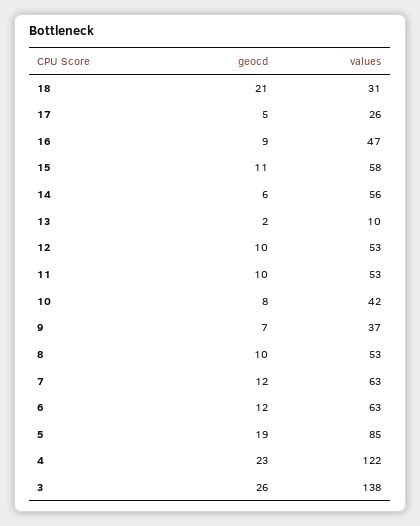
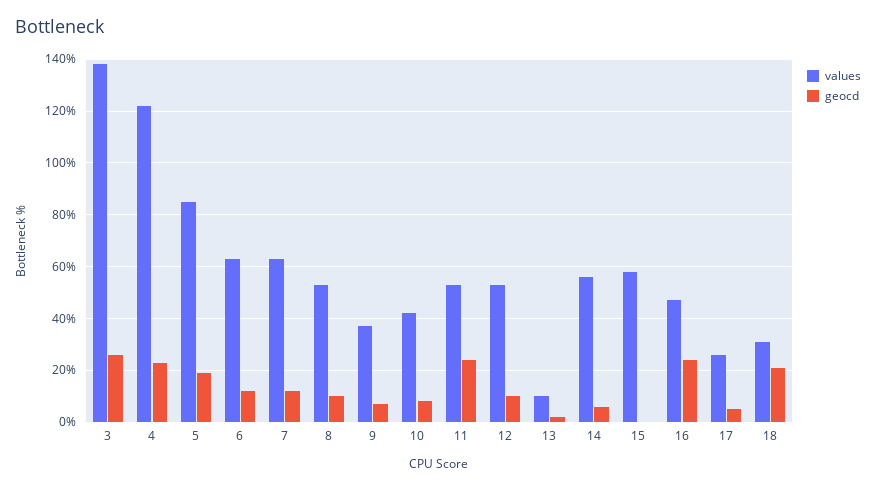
geocd, 16: 9 -> 25
geocd, 15: 11 -> 0
geocd, 11: 10 -> 25

